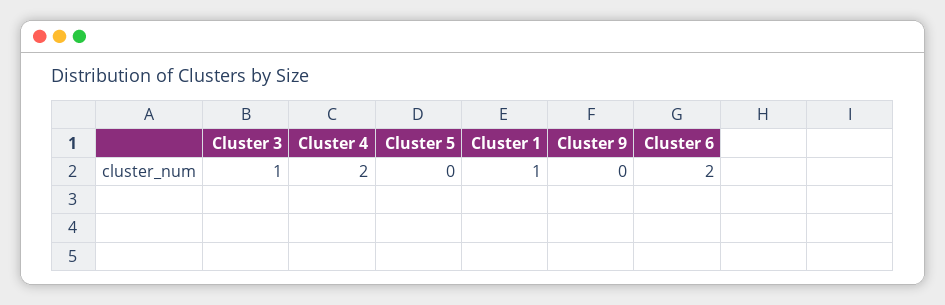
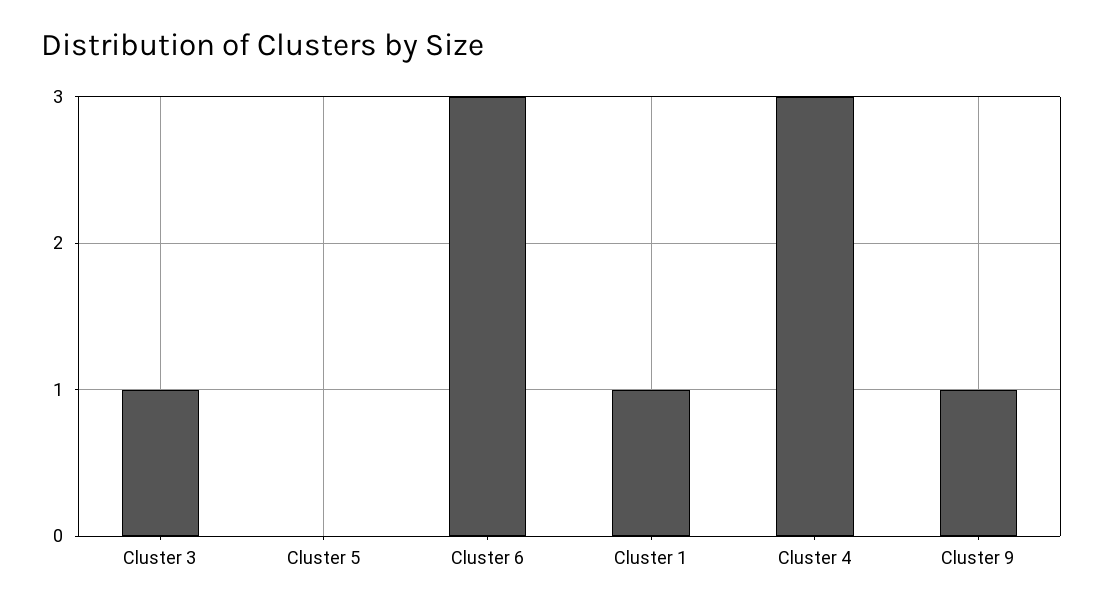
Cluster 4: 2 -> 3
Cluster 9: 0 -> 1
Cluster 6: 2 -> 3

